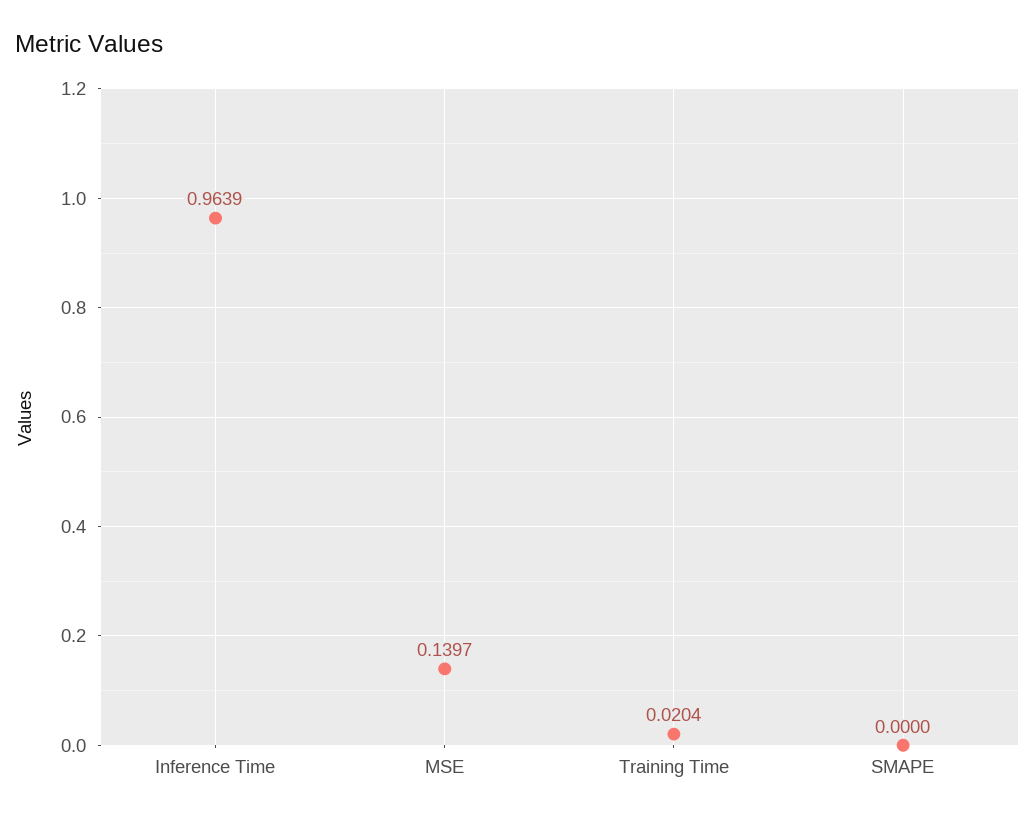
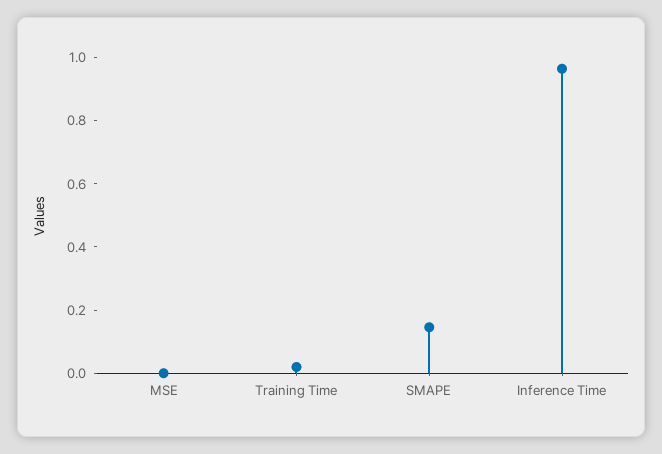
MSE: 0.1397 -> 0
SMAPE: 0 -> 0.15

